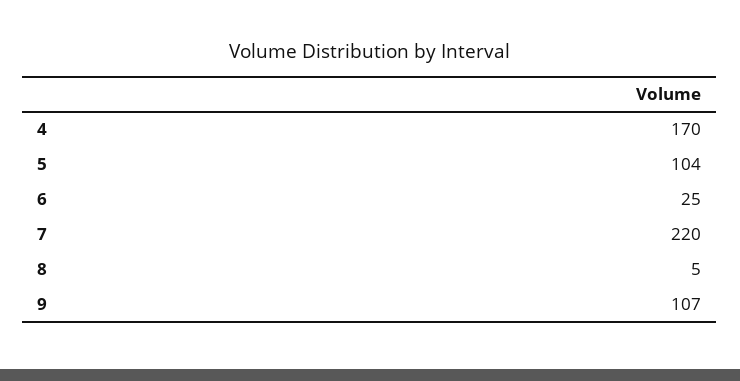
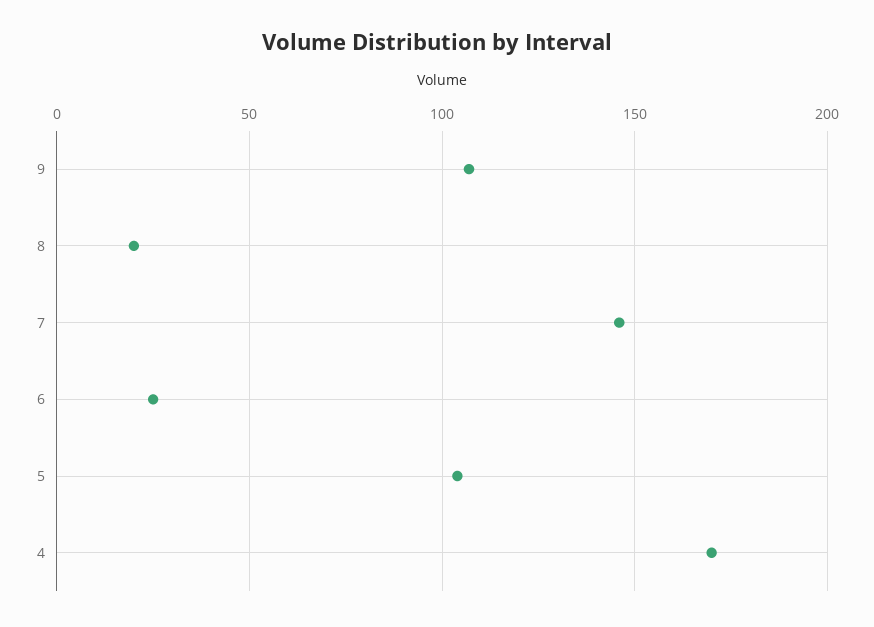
7: 220 -> 145
8: 5 -> 20

